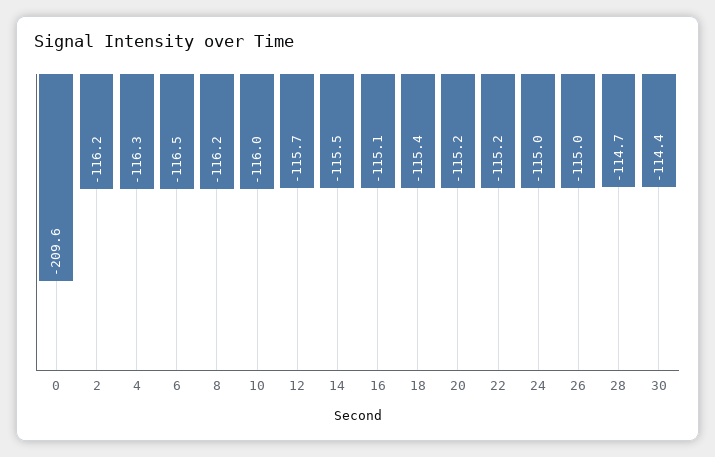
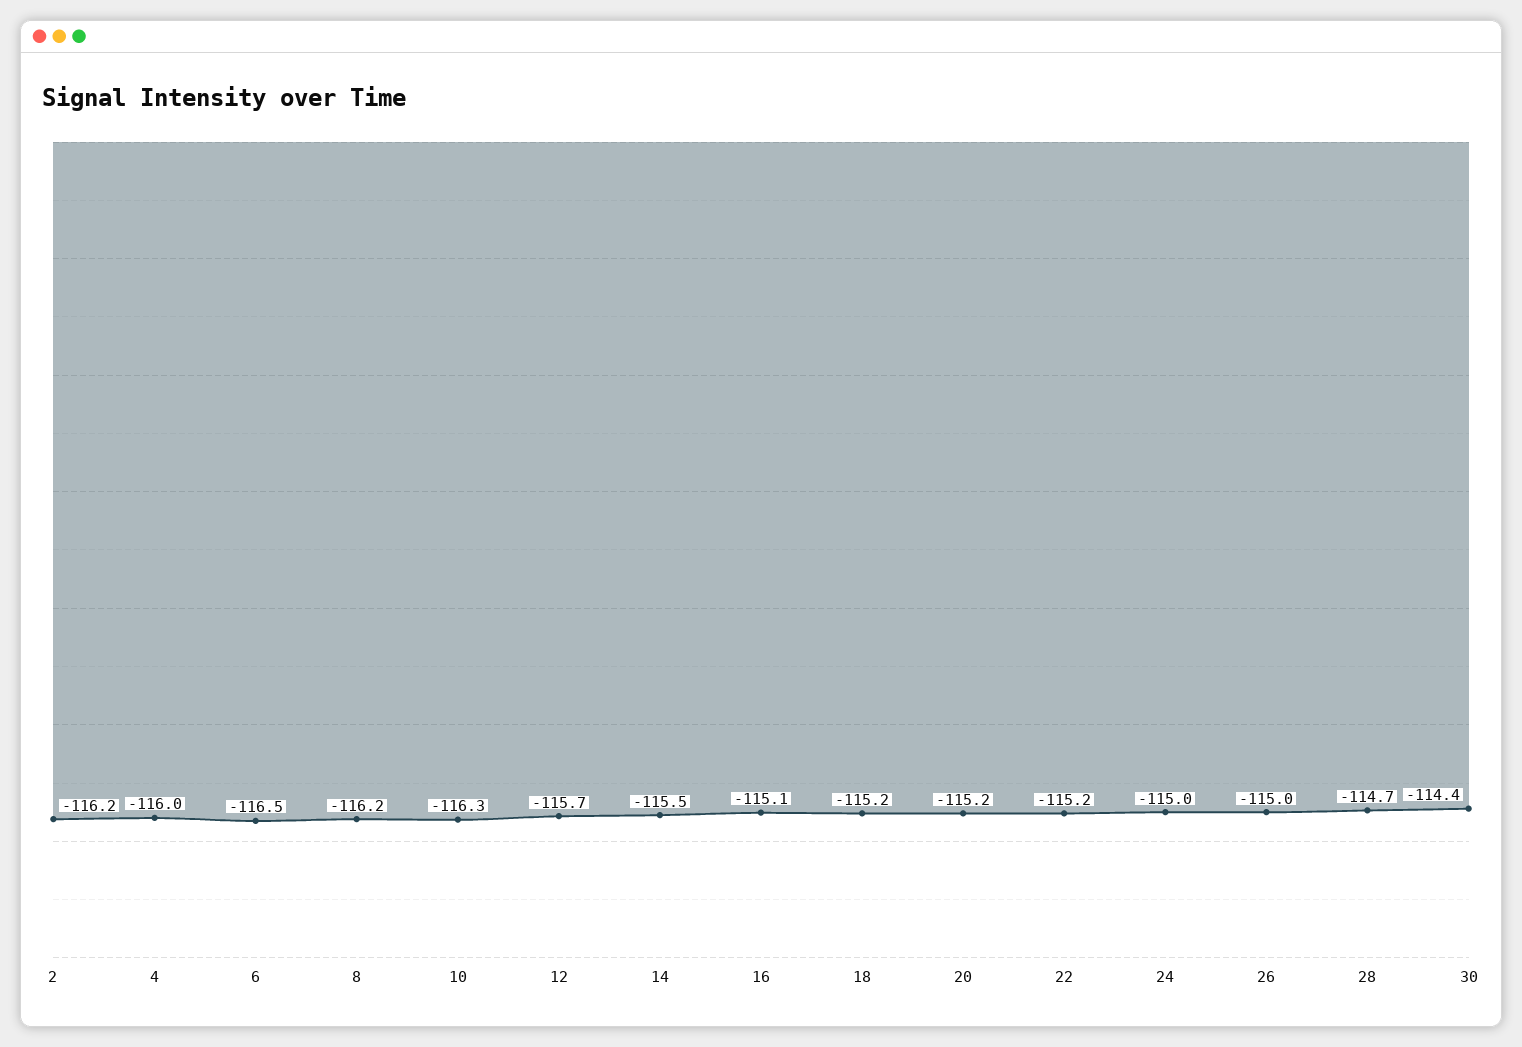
0: -209.6 -> none
4: -116.3 -> -116
10: -116 -> -116.3
18: -115.4 -> -115.2

